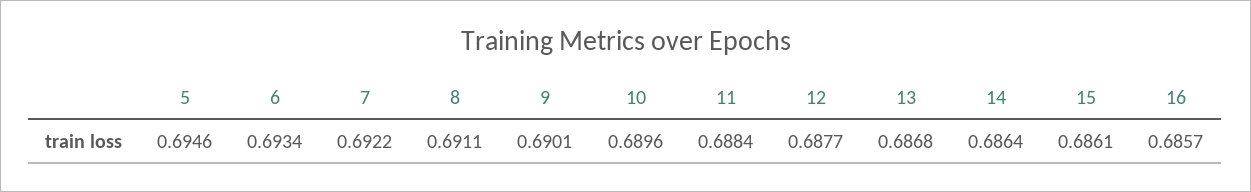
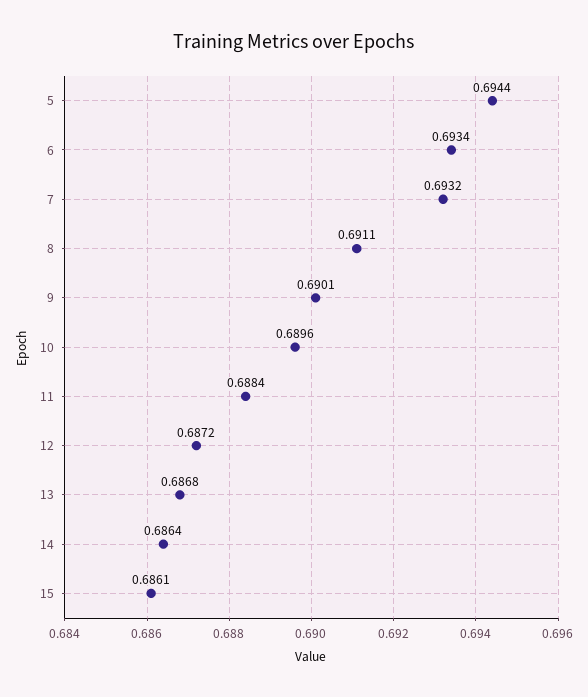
5: 0.6946 -> 0.6944
7: 0.6922 -> 0.6932
12: 0.6877 -> 0.6872
16: 0.6857 -> none

